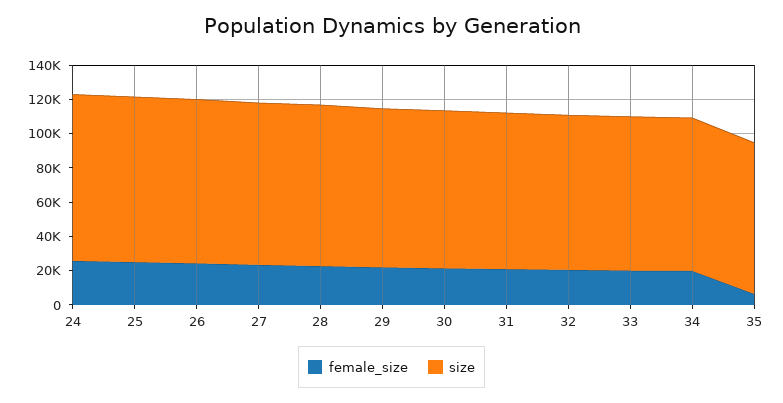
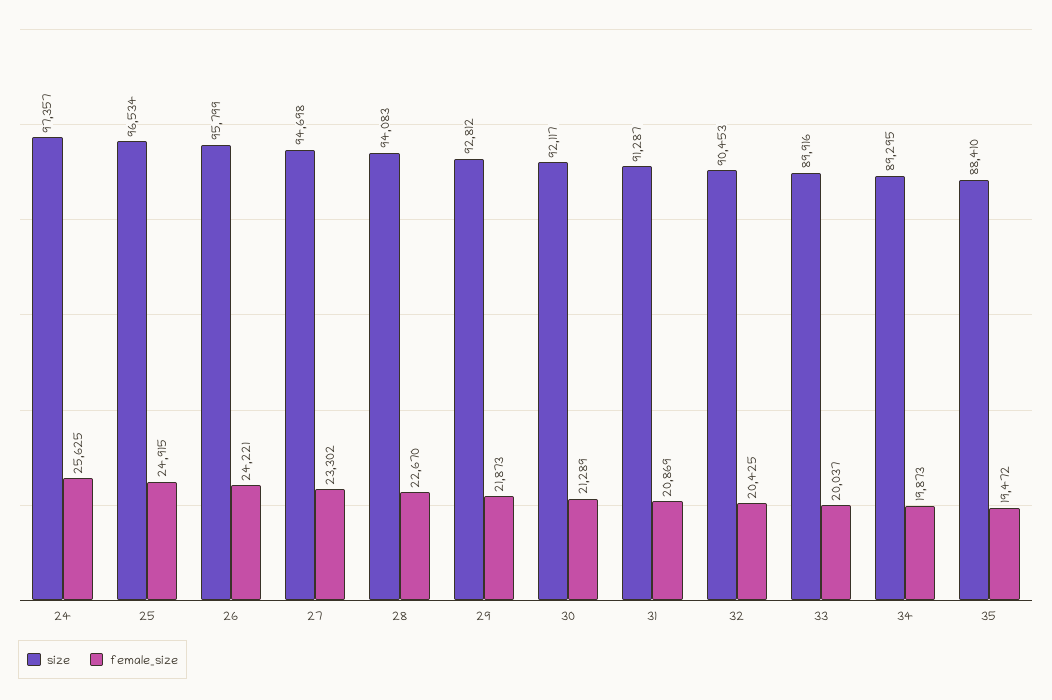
female_size, 35: 5000 -> 19472

